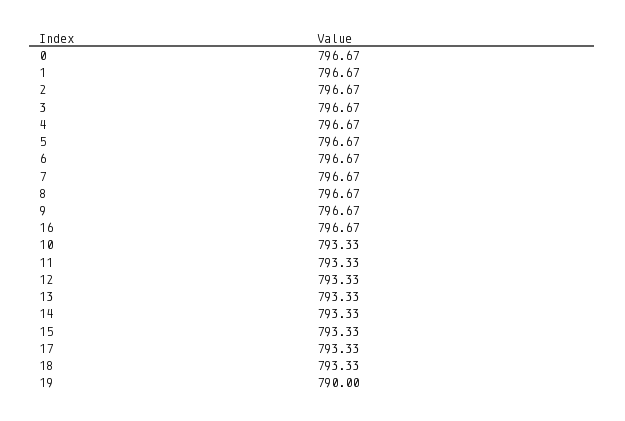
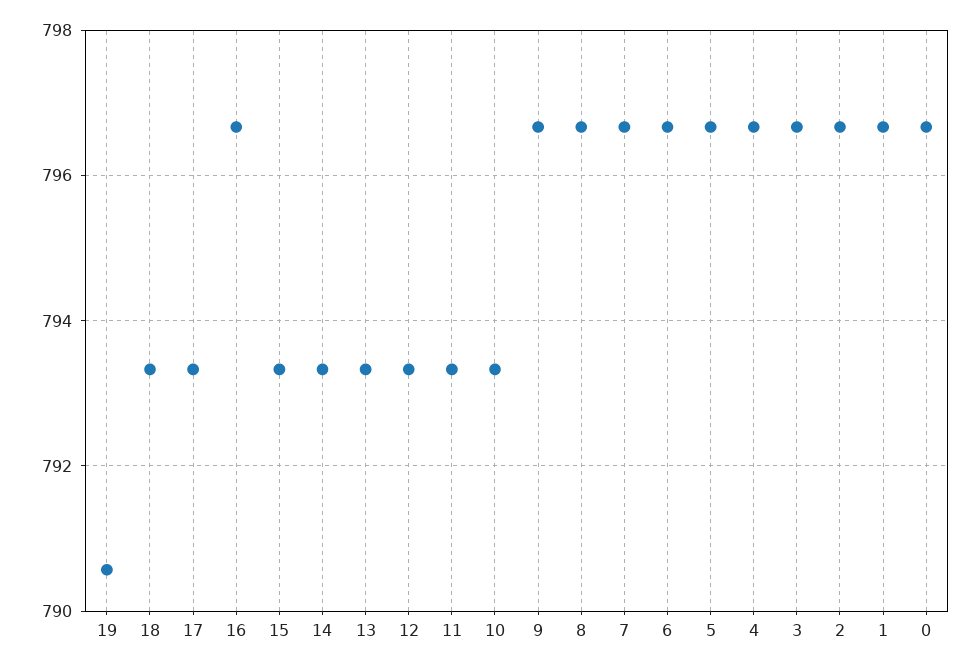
19: 790 -> 790.6

